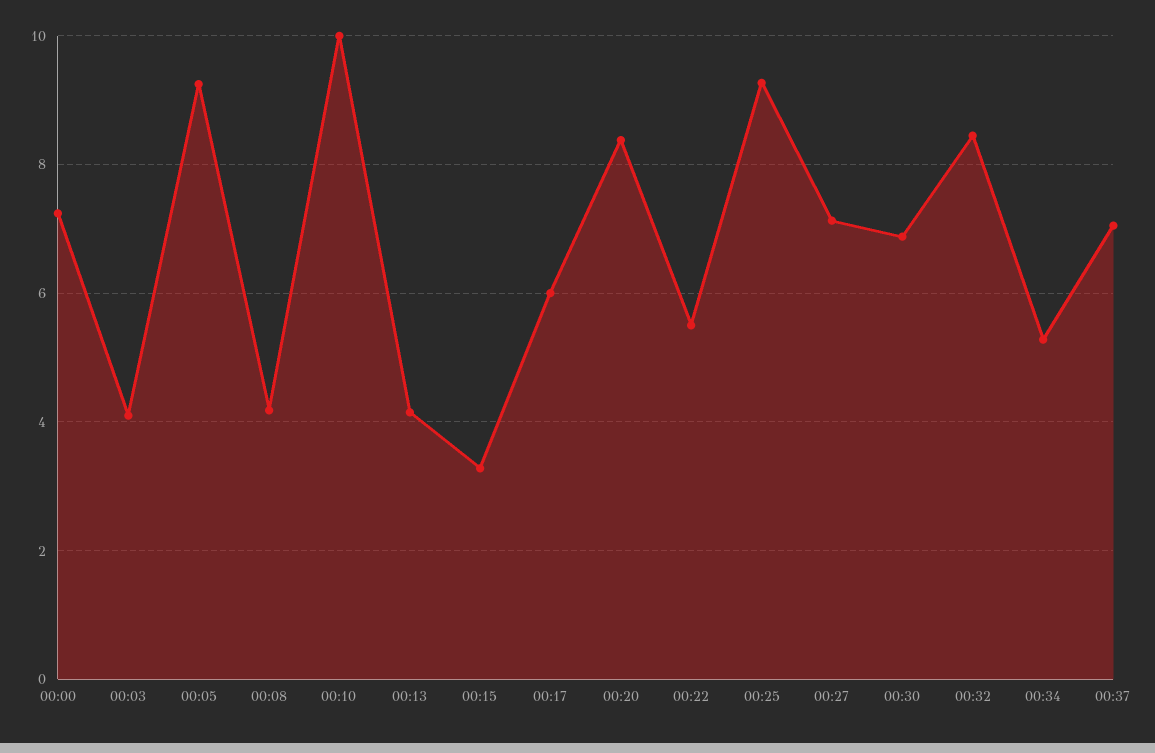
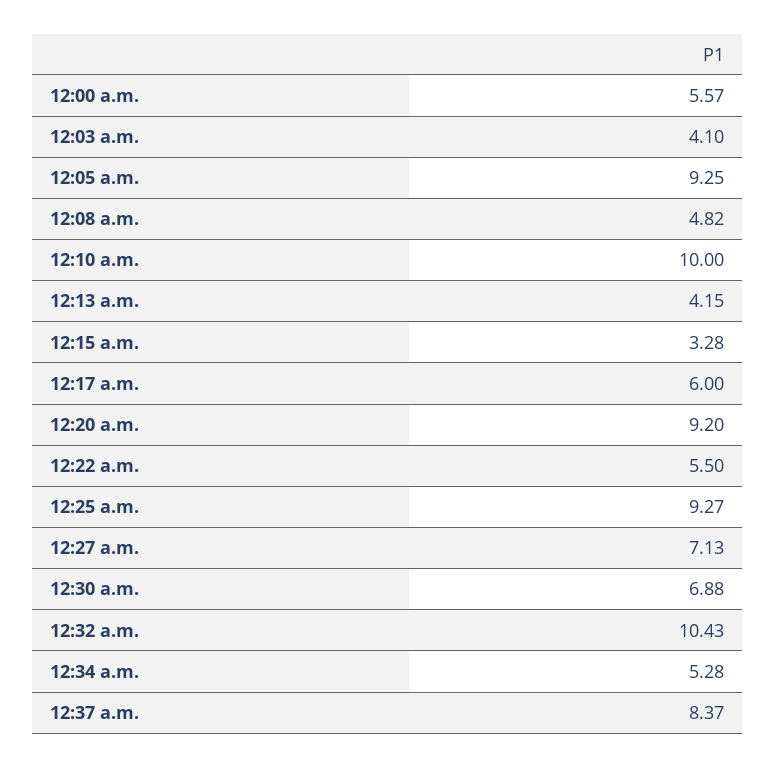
00:00: 7.2 -> 5.57
00:08: 4.2 -> 4.82
00:20: 8.4 -> 9.2
00:32: 8.4 -> 10.43
00:37: 7 -> 8.37

